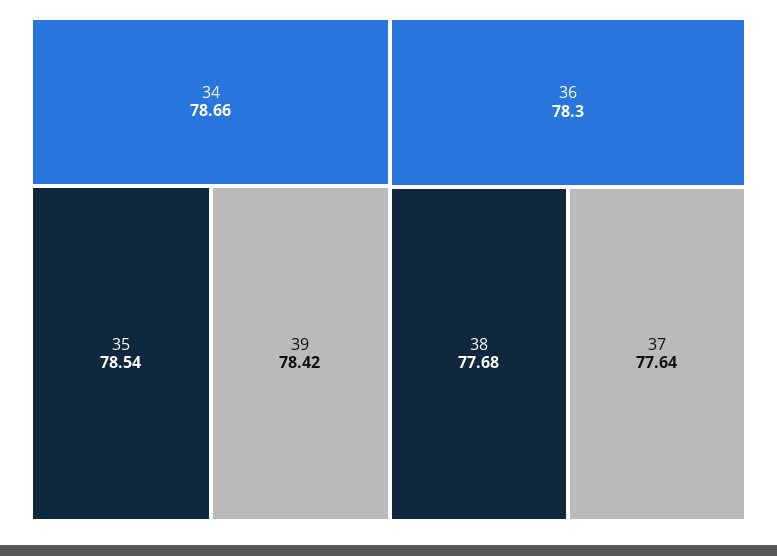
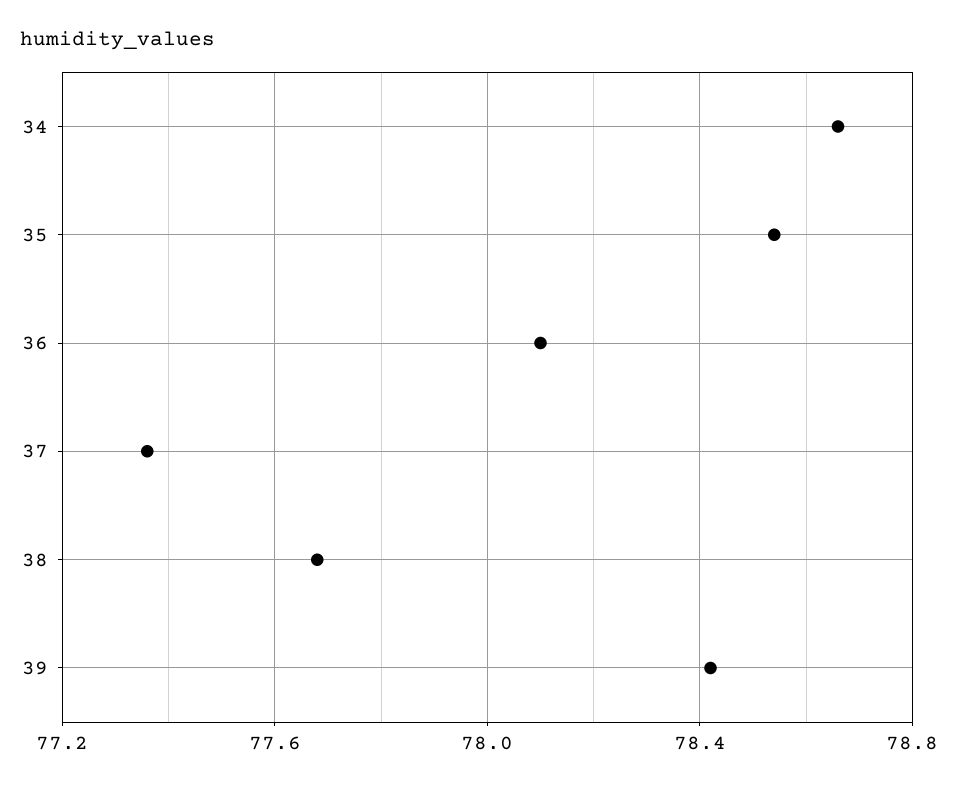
36: 78.3 -> 78.1
37: 77.64 -> 77.35

